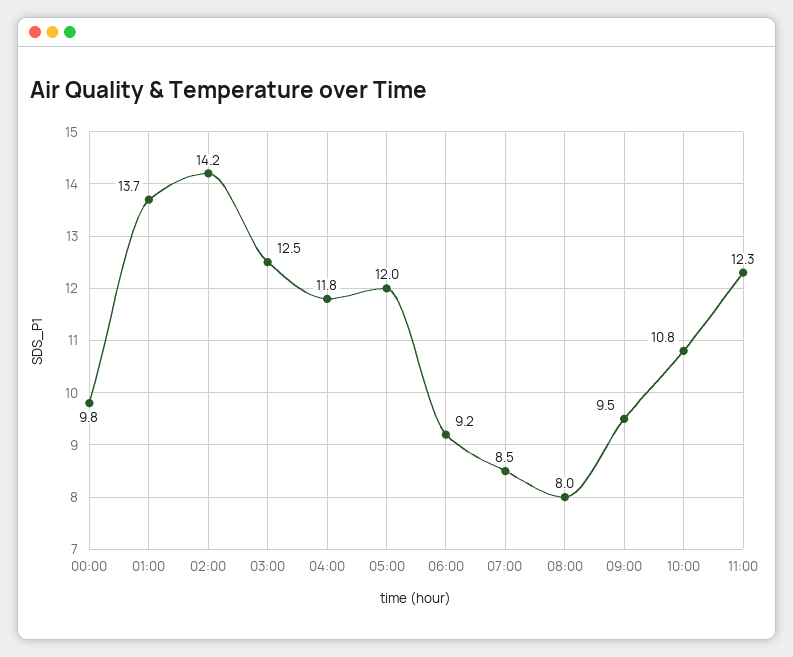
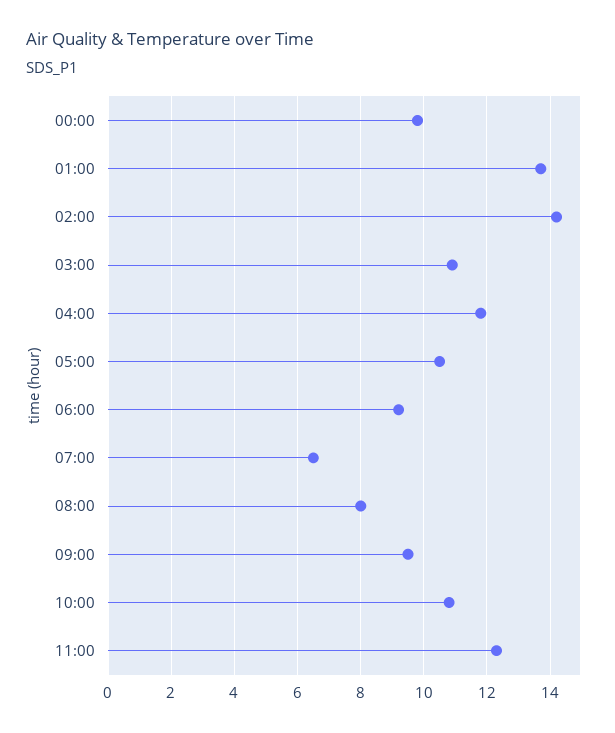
03:00: 12.5 -> 11
05:00: 12 -> 10.5
07:00: 8.5 -> 6.5

